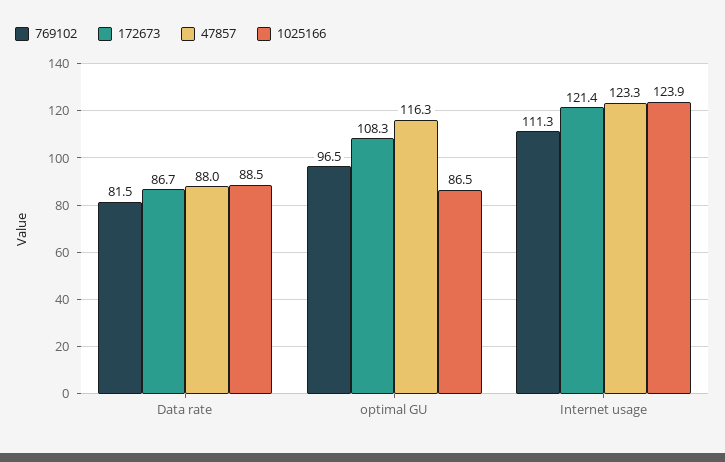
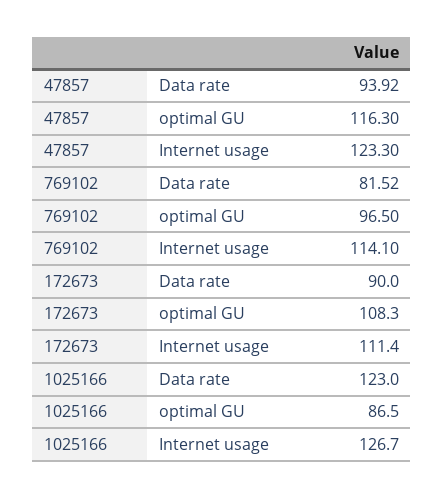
172673, Data rate: 86.7 -> 90
47857, Data rate: 88 -> 93.92
1025166, Data rate: 88.5 -> 123
769102, Internet usage: 111.3 -> 114.1
172673, Internet usage: 121.4 -> 111.4
1025166, Internet usage: 123.9 -> 126.7

